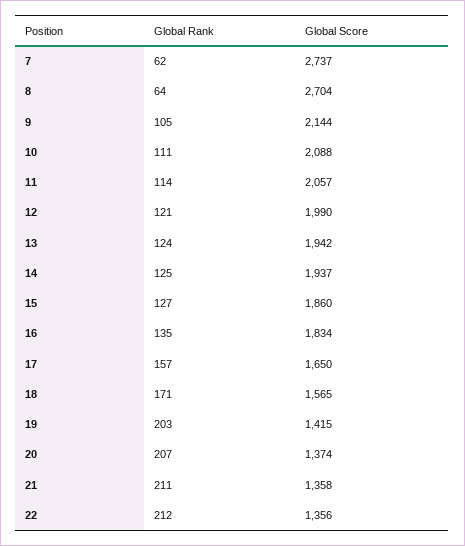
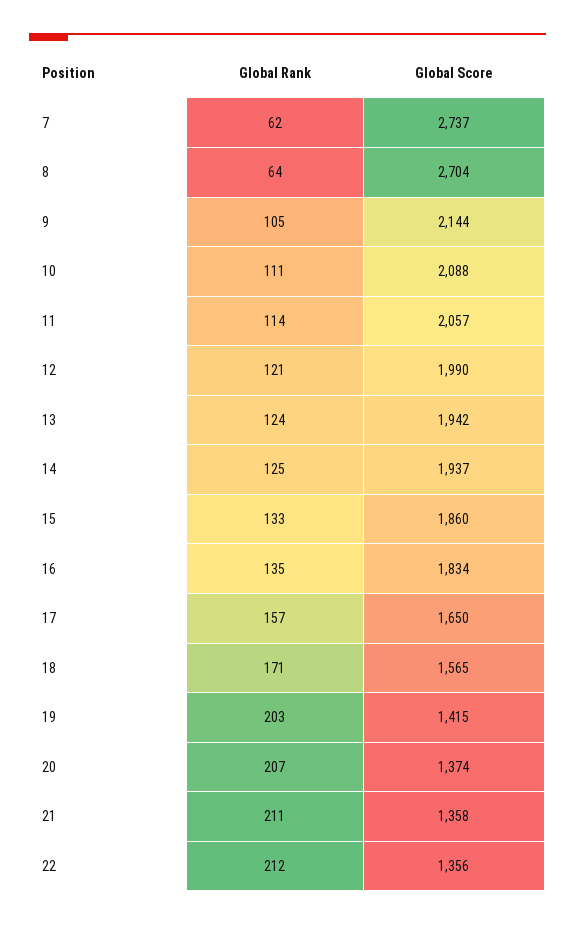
Global Rank, 15: 127 -> 133

